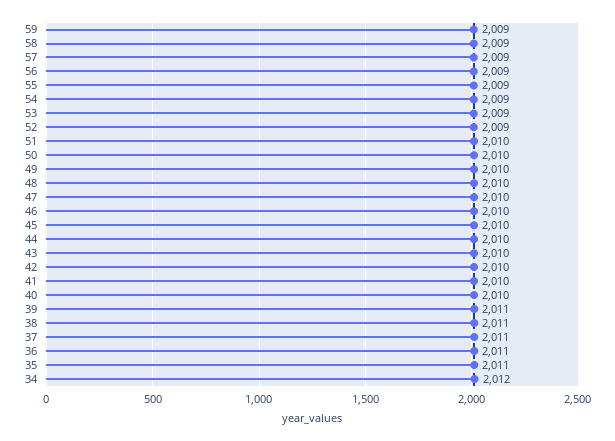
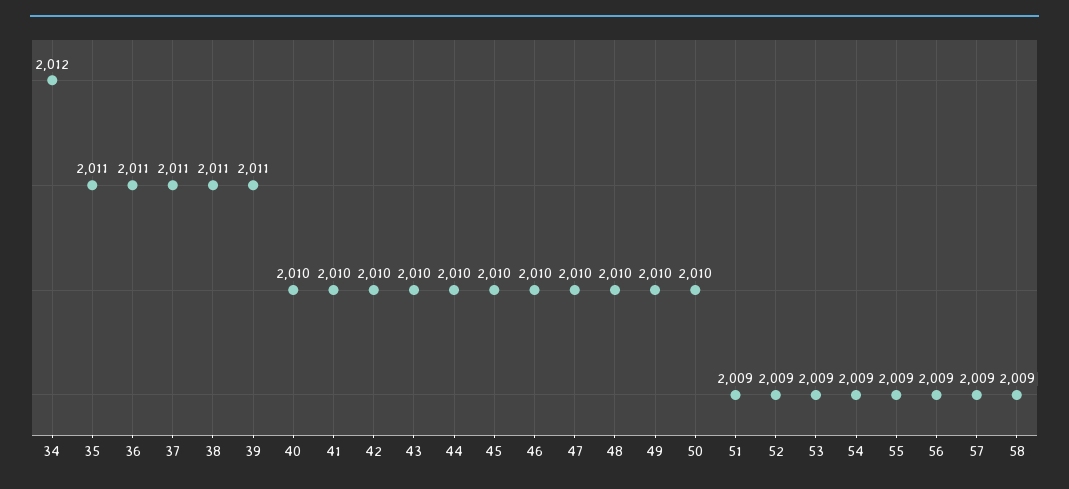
59: 2009 -> none
51: 2010 -> 2009

